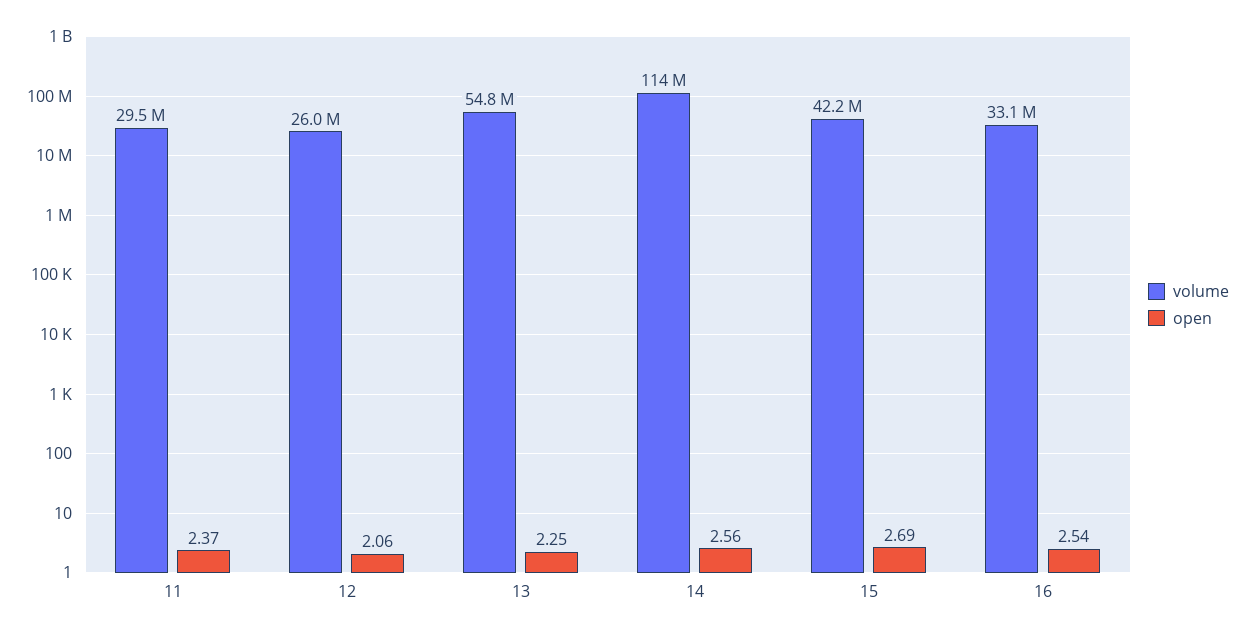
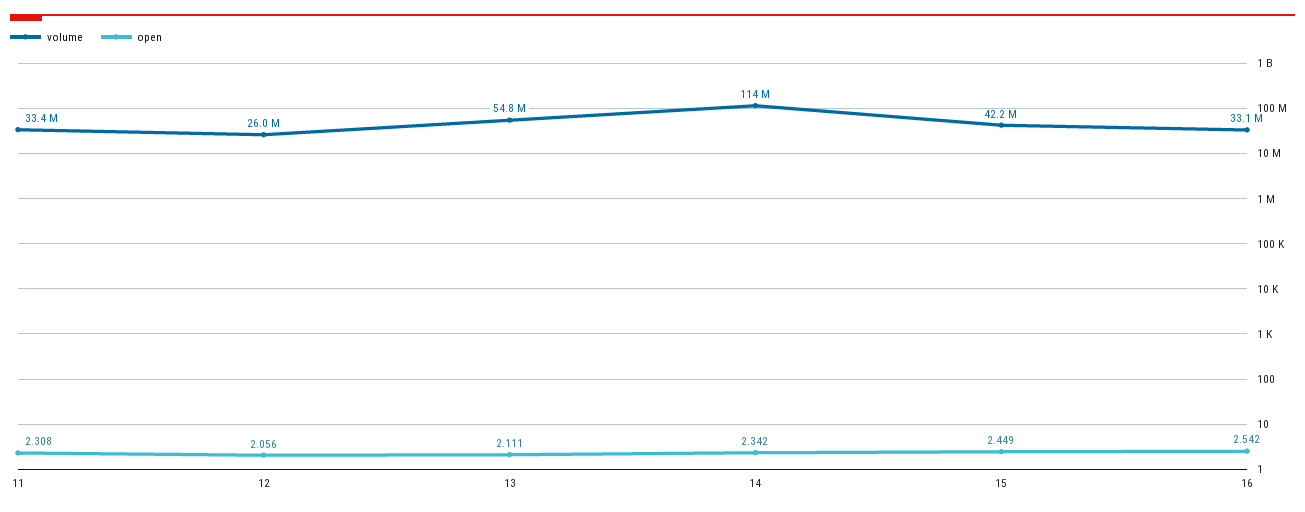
volume, 11: 29500000 -> 33400000
open, 11: 2.37 -> 2.308
open, 13: 2.25 -> 2.111
open, 14: 2.56 -> 2.342
open, 15: 2.69 -> 2.449

